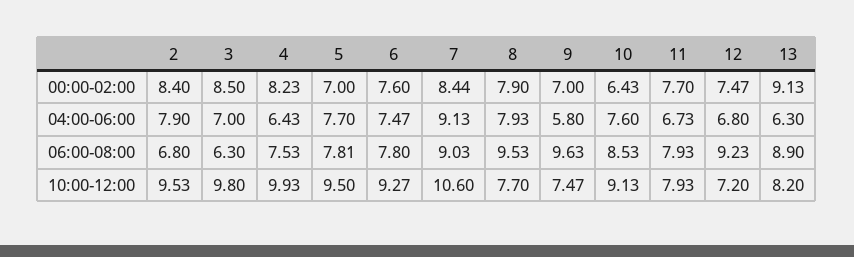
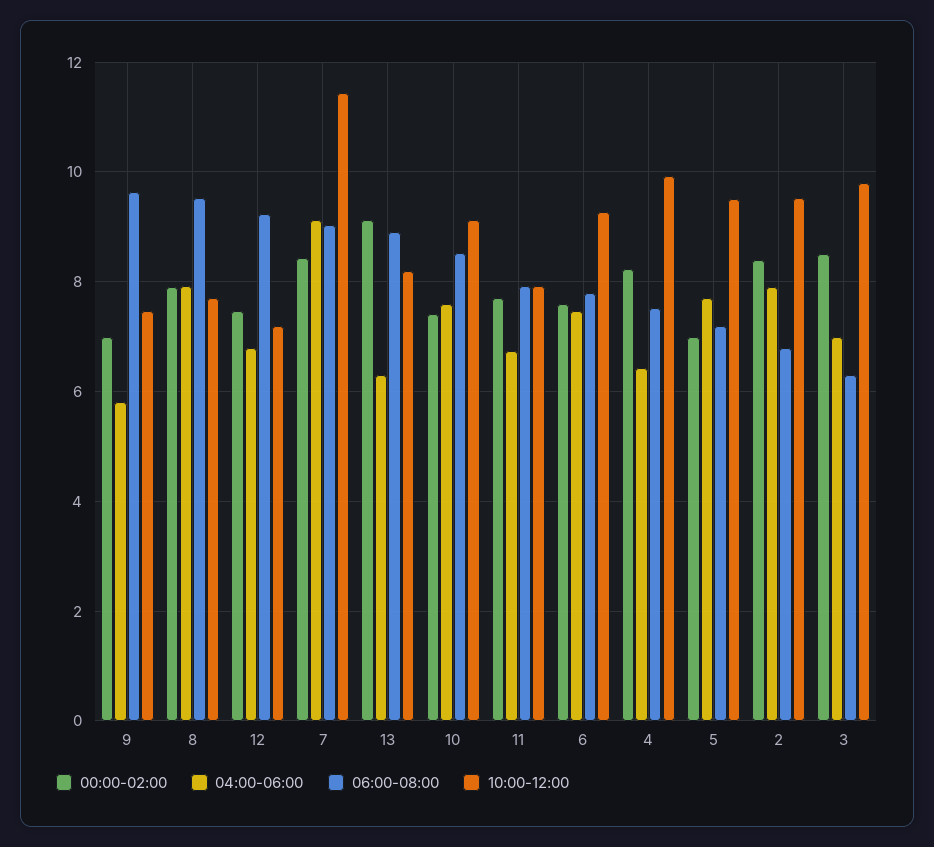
00:00-02:00, 10: 6.43 -> 7.4
06:00-08:00, 5: 7.81 -> 7.2
10:00-12:00, 7: 10.6 -> 11.4

